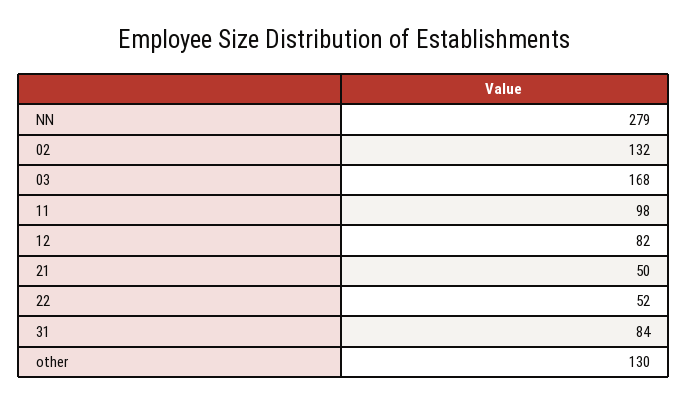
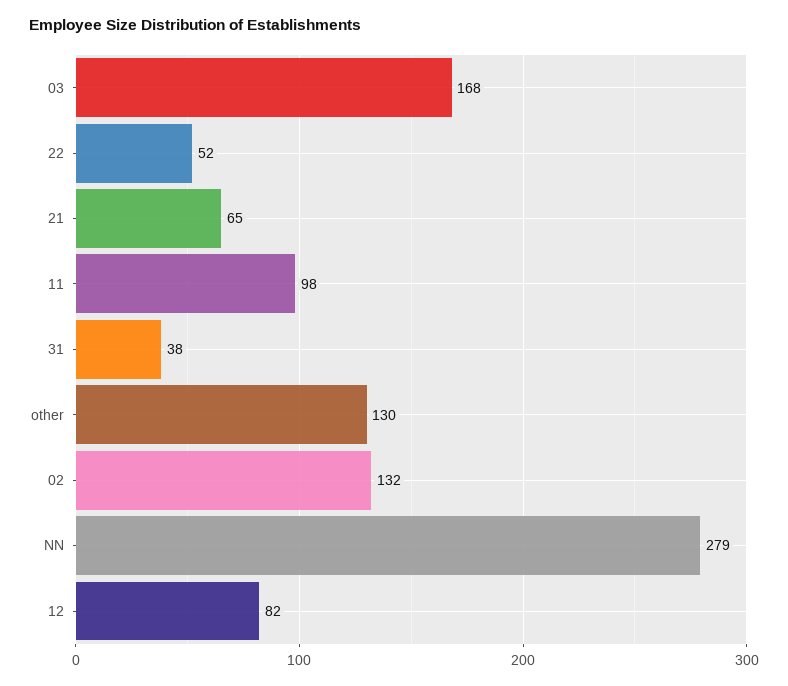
21: 50 -> 65
31: 84 -> 38

